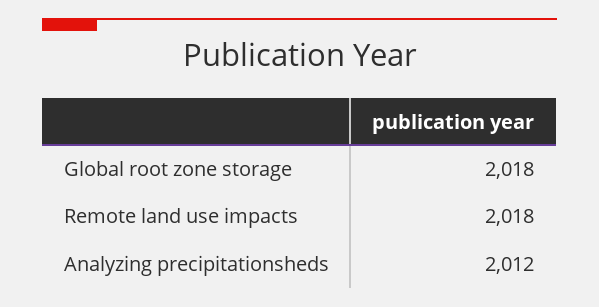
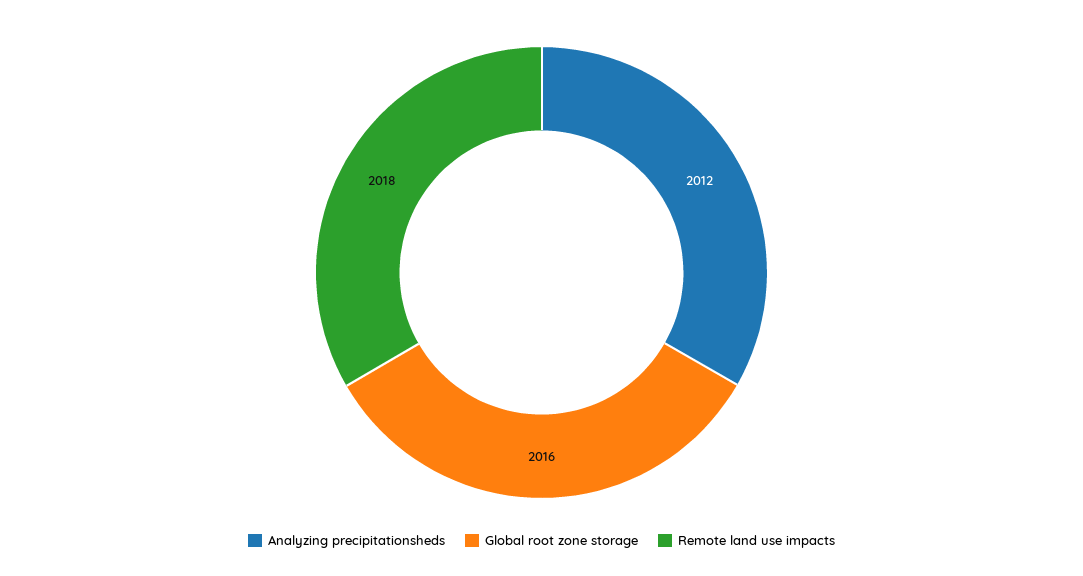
Global root zone storage: 2018 -> 2016

